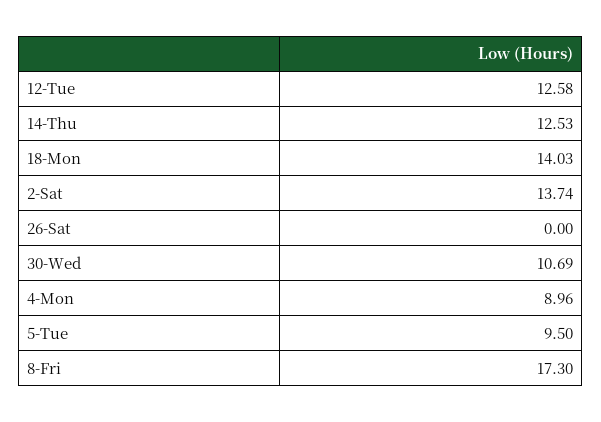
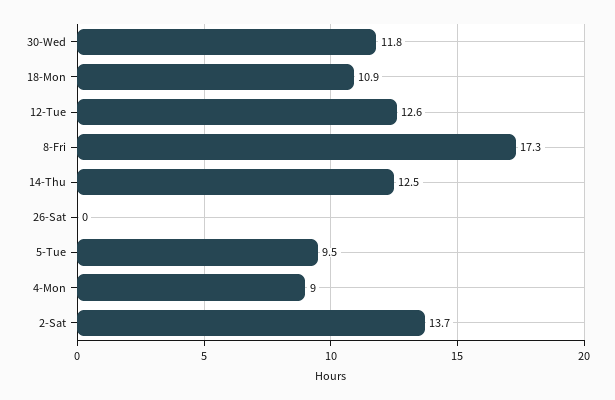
18-Mon: 14.03 -> 10.9
30-Wed: 10.69 -> 11.8

